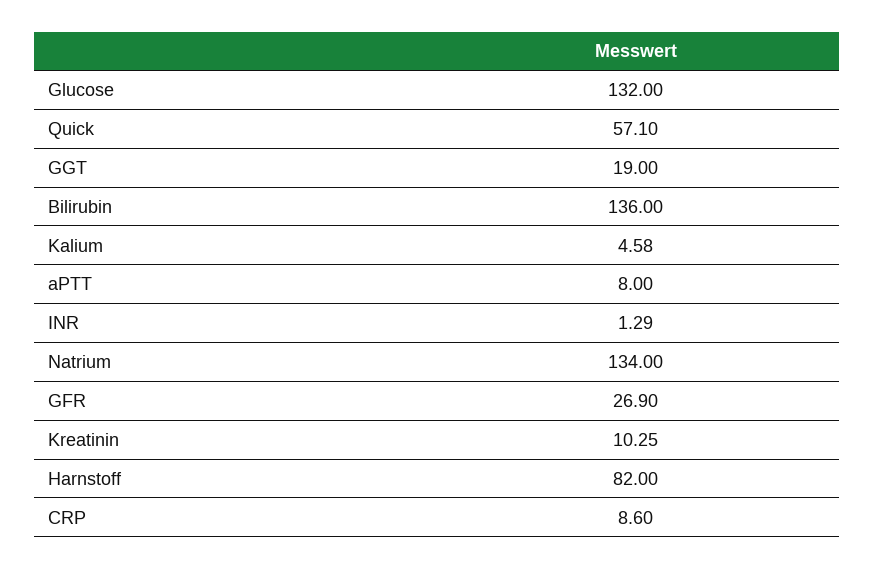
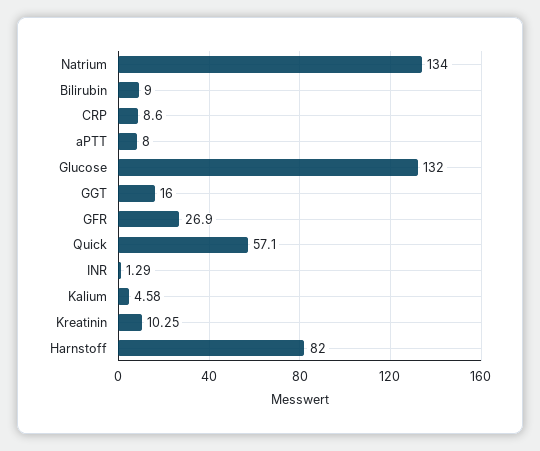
GGT: 19 -> 16
Bilirubin: 136 -> 9

